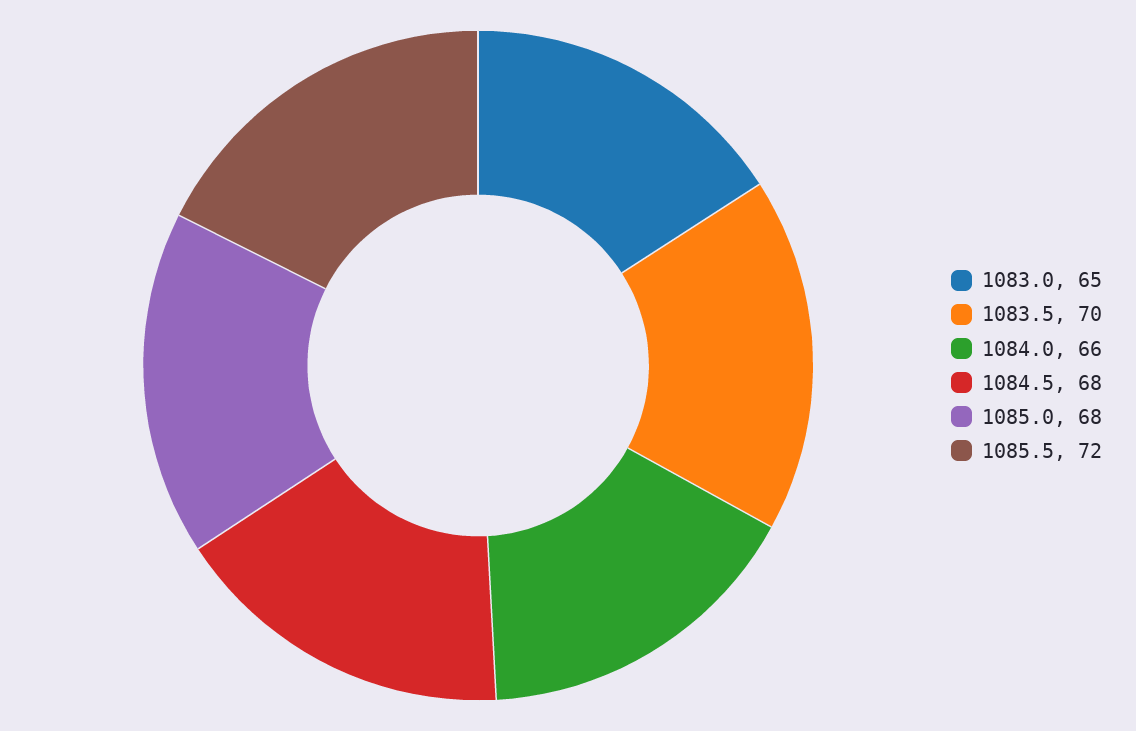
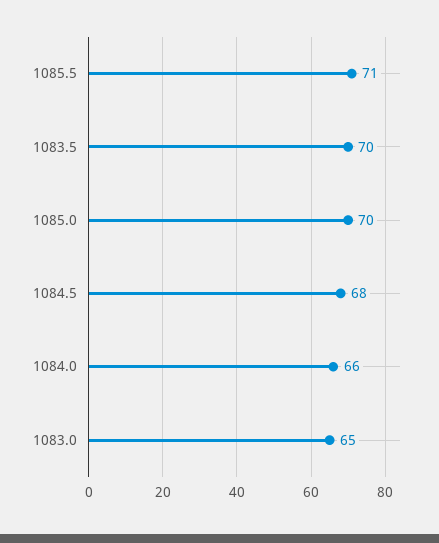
1085.0: 68 -> 70
1085.5: 72 -> 71

